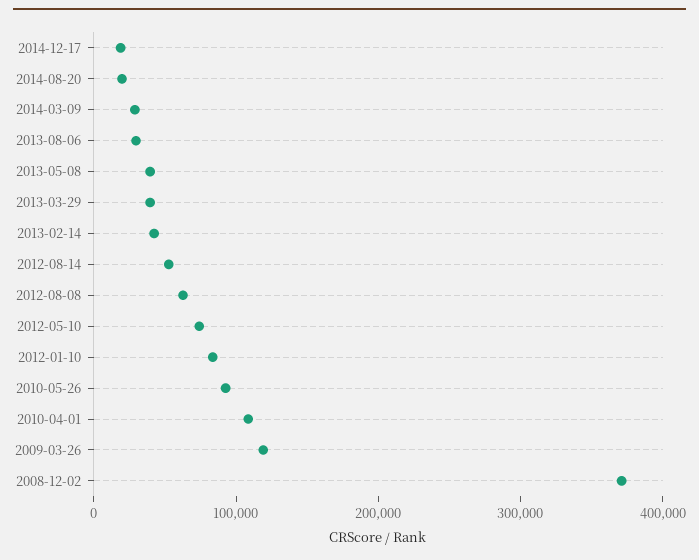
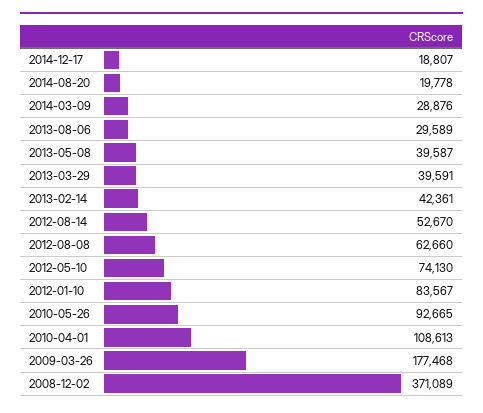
2009-03-26: 120000 -> 177468

